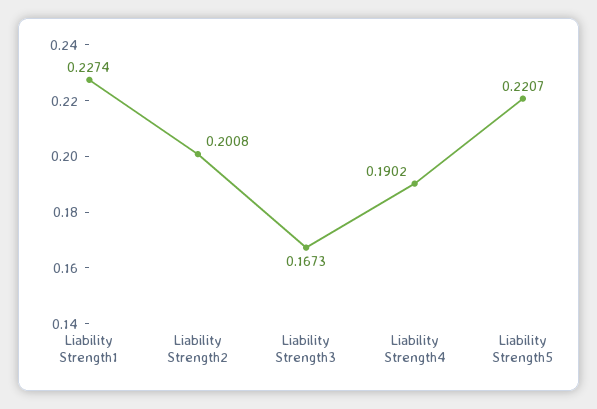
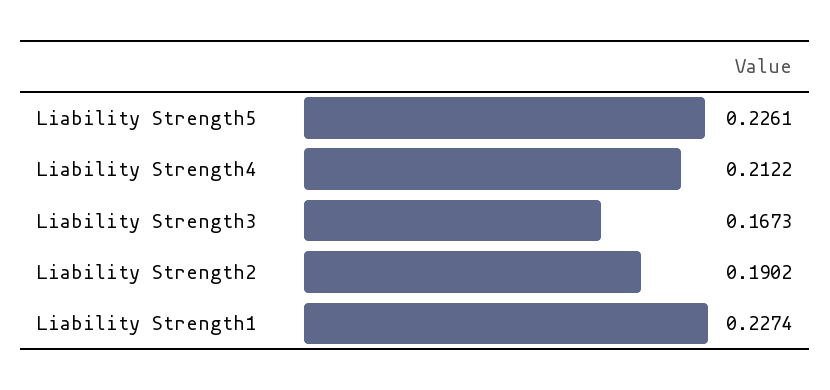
Liability Strength2: 0.2008 -> 0.1902
Liability Strength4: 0.1902 -> 0.2122
Liability Strength5: 0.2207 -> 0.2261

